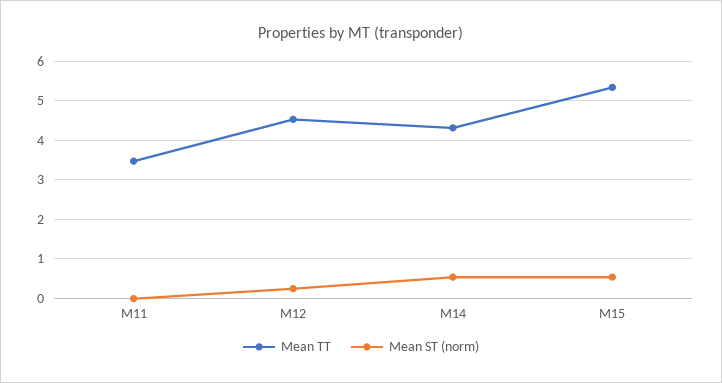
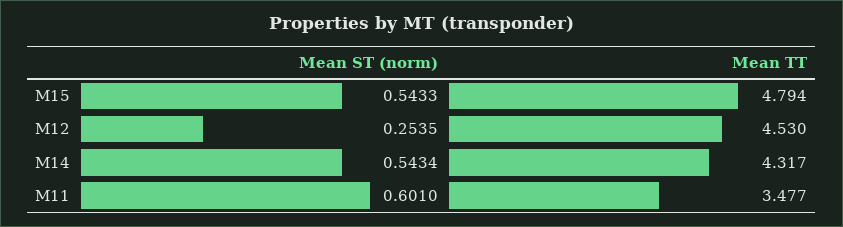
Mean ST (norm), M11: 0 -> 0.601
Mean TT, M15: 5.4 -> 4.794

